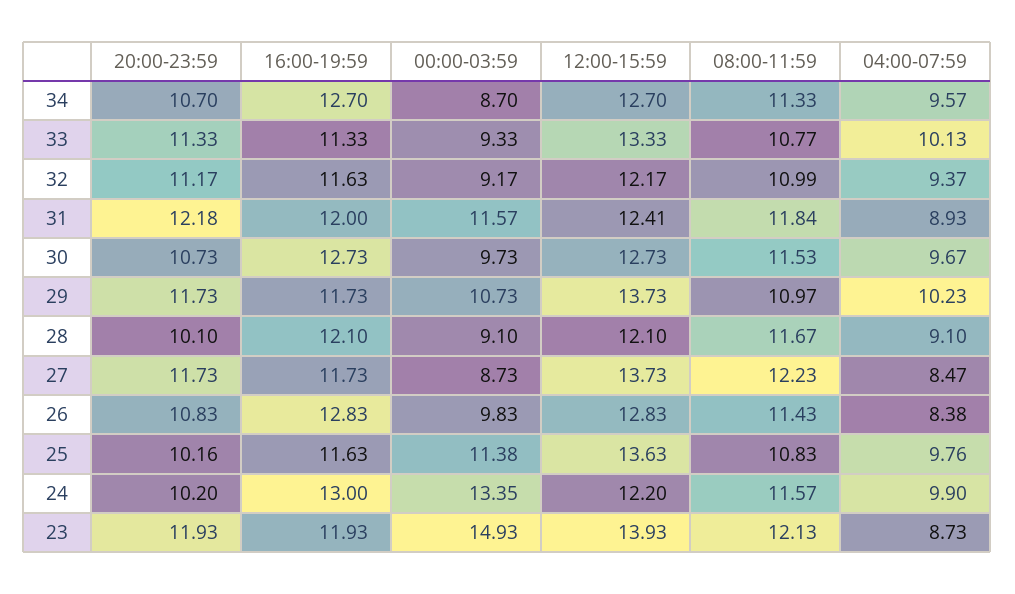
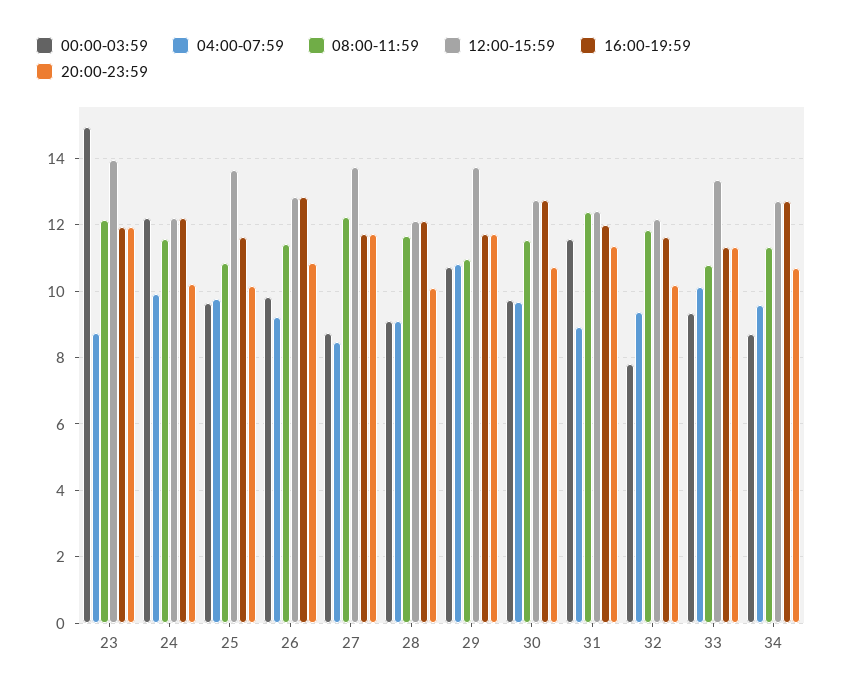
20:00-23:59, 32: 11.17 -> 10.2
00:00-03:59, 32: 9.17 -> 7.8
08:00-11:59, 32: 10.99 -> 11.8
20:00-23:59, 31: 12.18 -> 11.4
08:00-11:59, 31: 11.84 -> 12.4
04:00-07:59, 29: 10.23 -> 10.8
04:00-07:59, 26: 8.38 -> 9.2
00:00-03:59, 25: 11.38 -> 9.6
16:00-19:59, 24: 13 -> 12.2
00:00-03:59, 24: 13.35 -> 12.2

